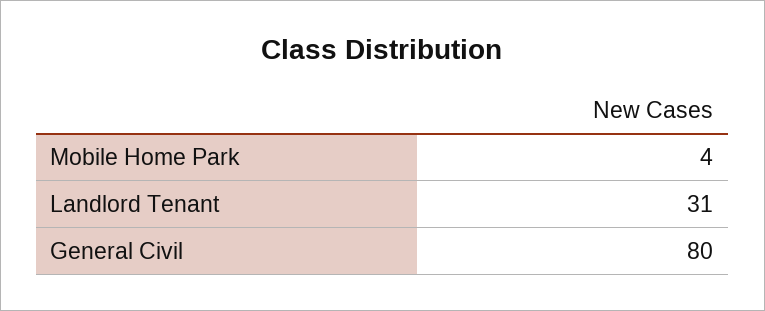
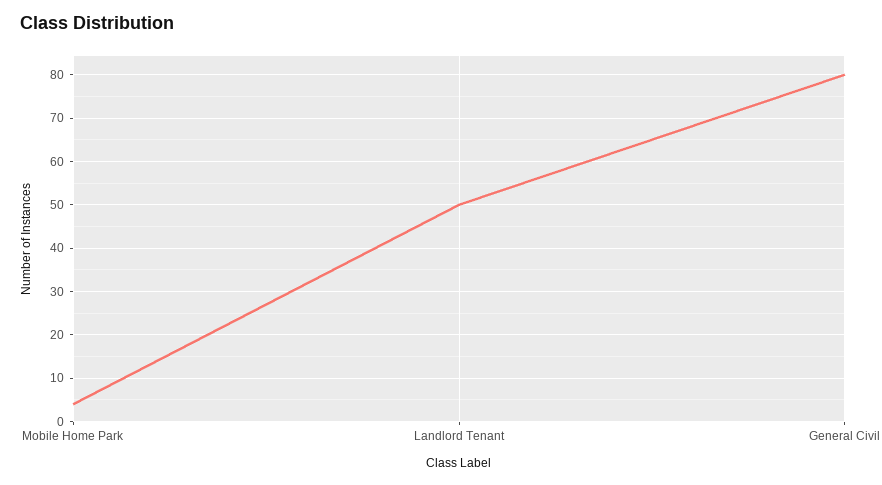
Landlord Tenant: 31 -> 50

